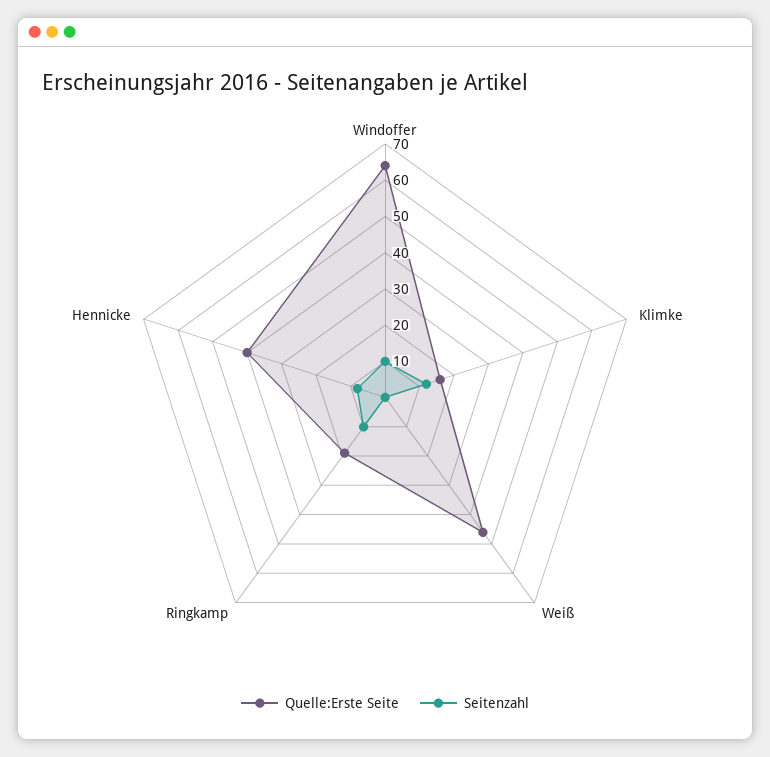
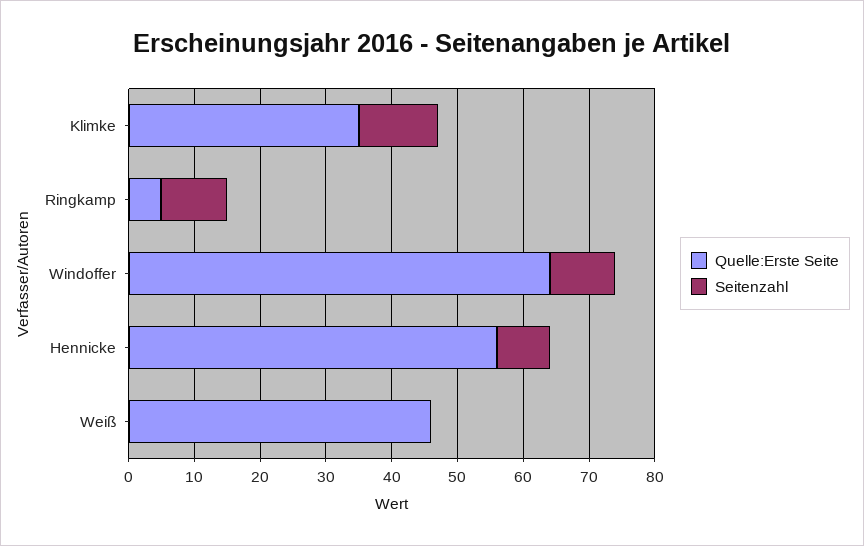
Quelle:Erste Seite, Klimke: 15 -> 35
Quelle:Erste Seite, Ringkamp: 20 -> 5
Quelle:Erste Seite, Hennicke: 40 -> 55

